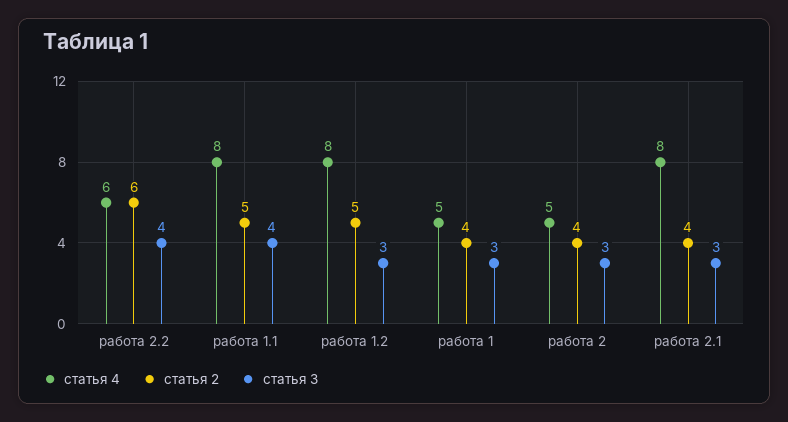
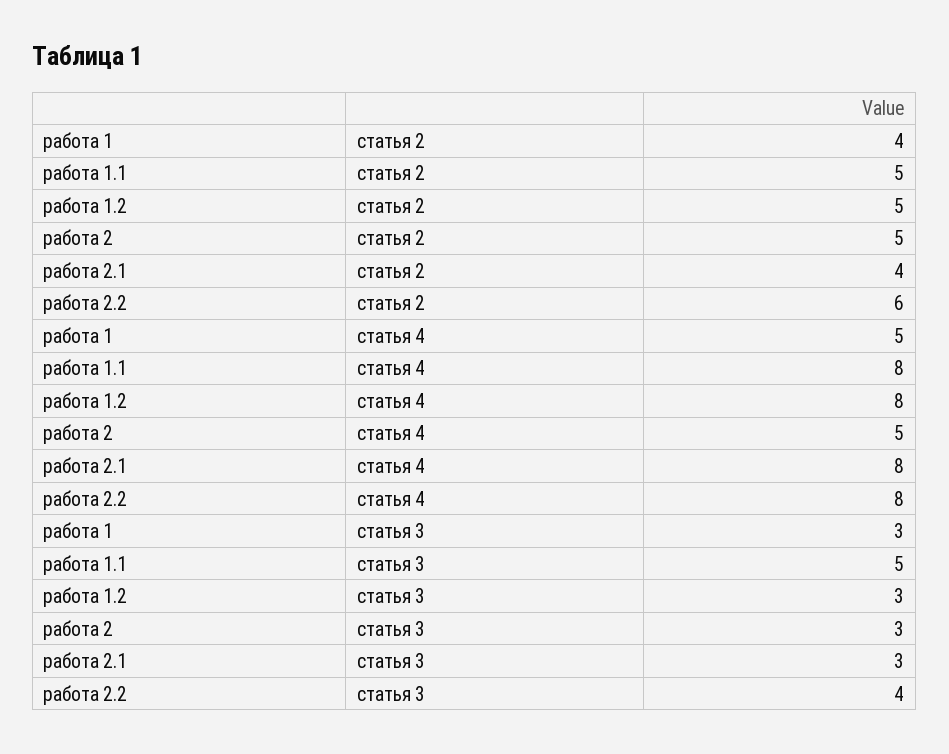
статья 4, работа 2.2: 6 -> 8
статья 3, работа 1.1: 4 -> 5
статья 2, работа 2: 4 -> 5

